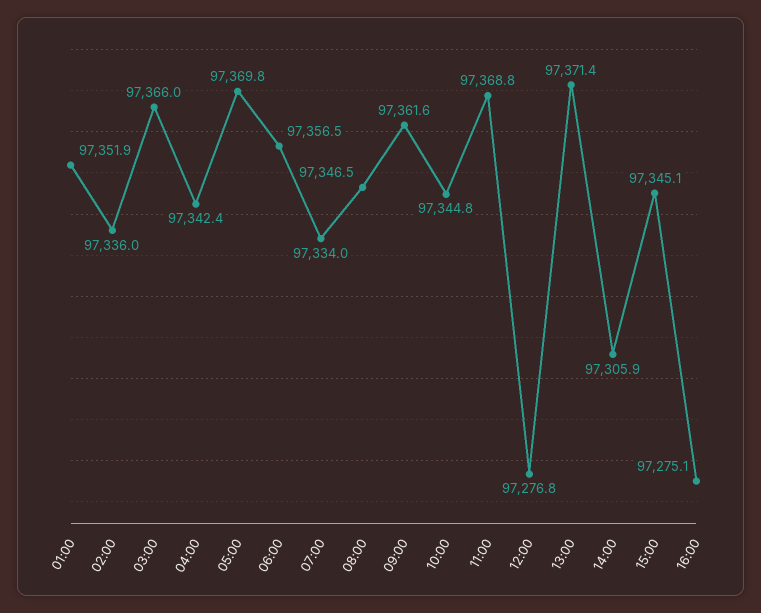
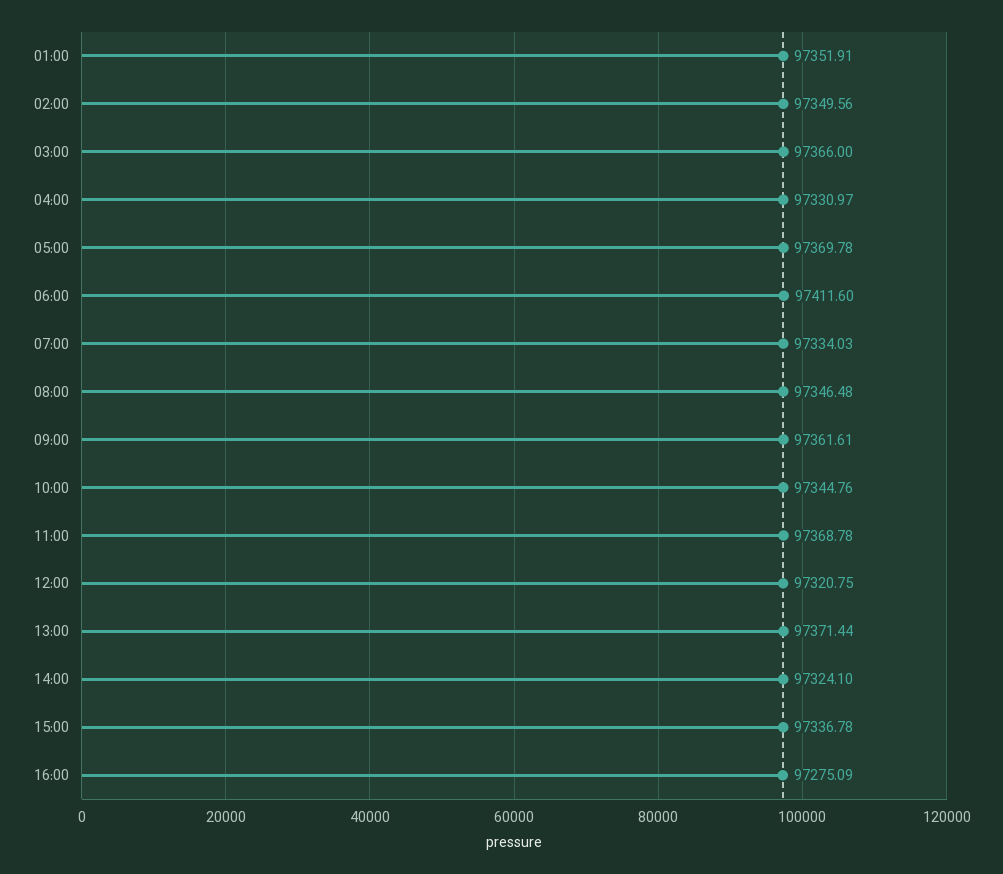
02:00: 97336 -> 97349.56
04:00: 97342.4 -> 97330.97
06:00: 97356.5 -> 97411.6
12:00: 97276.8 -> 97320.75
14:00: 97305.9 -> 97324.1
15:00: 97345.1 -> 97336.78

